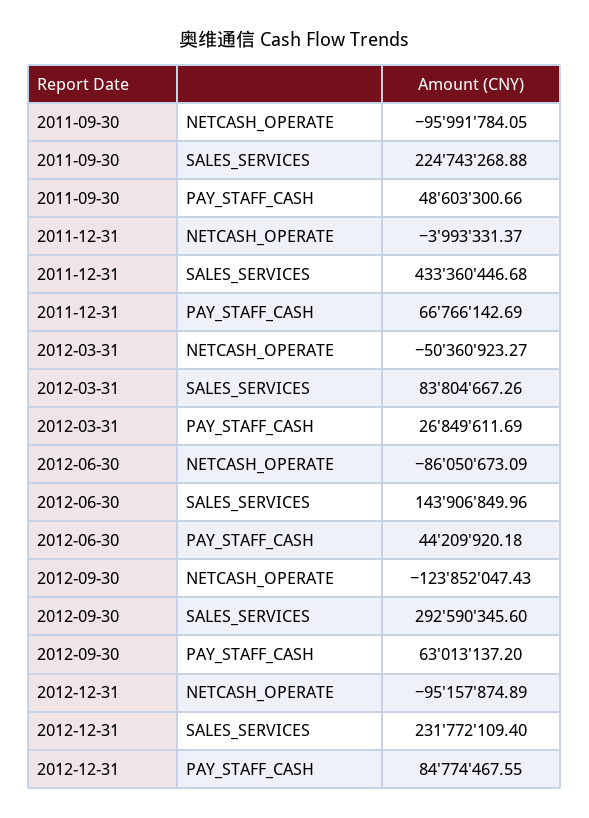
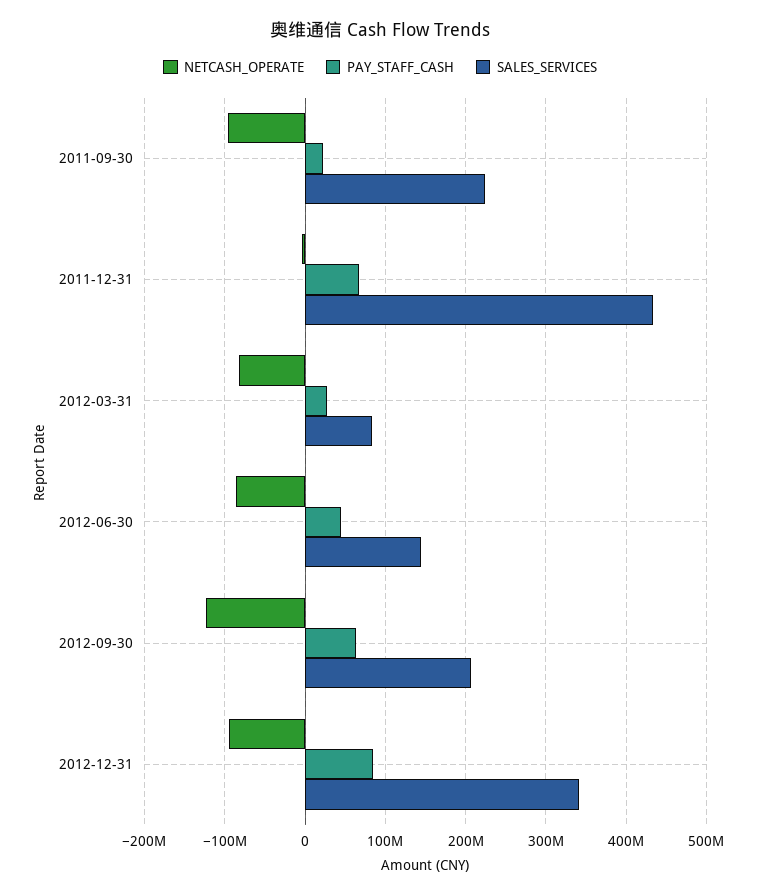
PAY_STAFF_CASH, 2011-09-30: 48603300.66 -> 20000000
NETCASH_OPERATE, 2012-03-31: -50360923.27 -> -80000000
SALES_SERVICES, 2012-09-30: 292590345.6 -> 210000000
SALES_SERVICES, 2012-12-31: 231772109.4 -> 340000000

